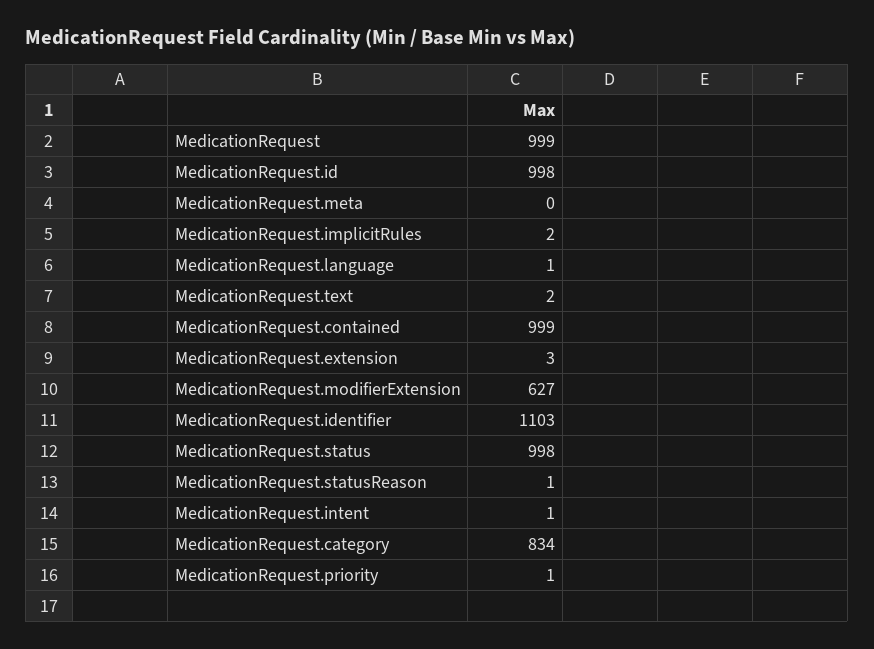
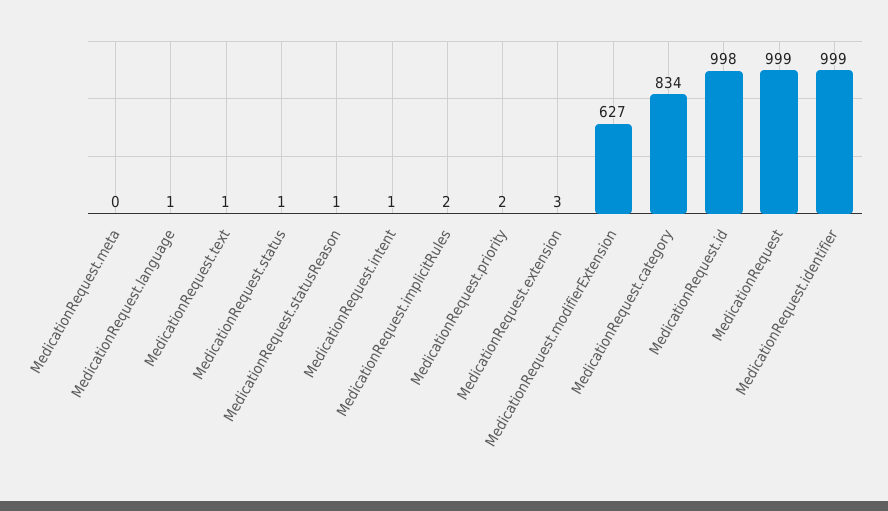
MedicationRequest.text: 2 -> 1
MedicationRequest.contained: 999 -> none
MedicationRequest.identifier: 1103 -> 999
MedicationRequest.status: 998 -> 1
MedicationRequest.priority: 1 -> 2

